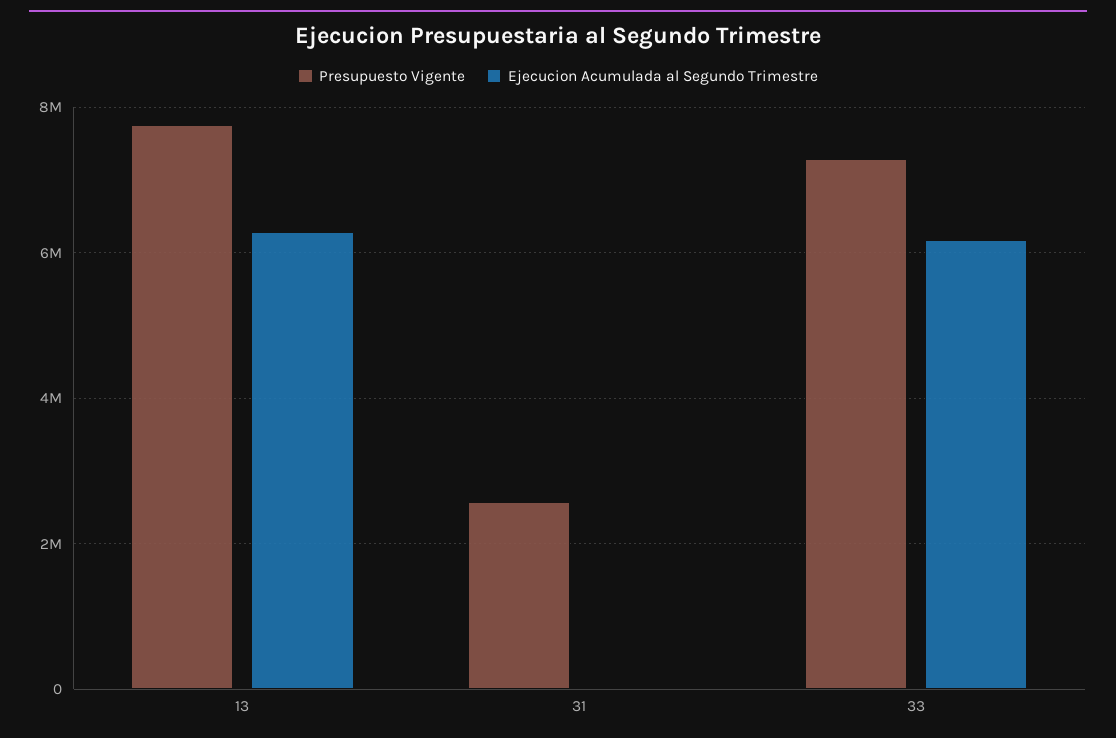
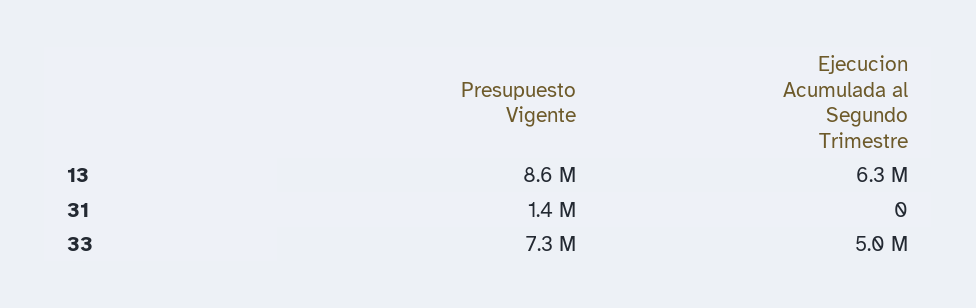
Presupuesto Vigente, 13: 7800000 -> 8600000
Presupuesto Vigente, 31: 2600000 -> 1400000
Ejecucion Acumulada al Segundo Trimestre, 33: 6200000 -> 5000000

